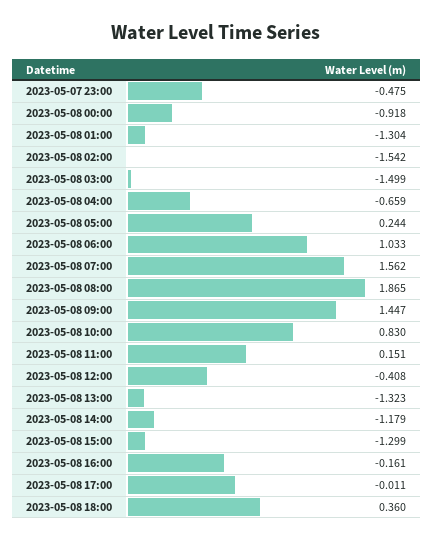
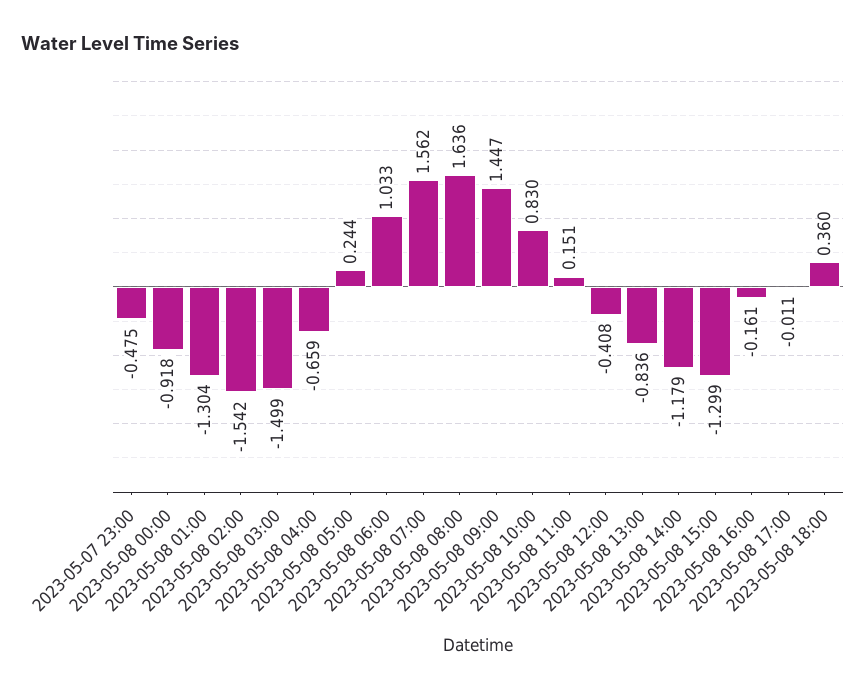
2023-05-08 08:00: 1.865 -> 1.636
2023-05-08 13:00: -1.323 -> -0.836

